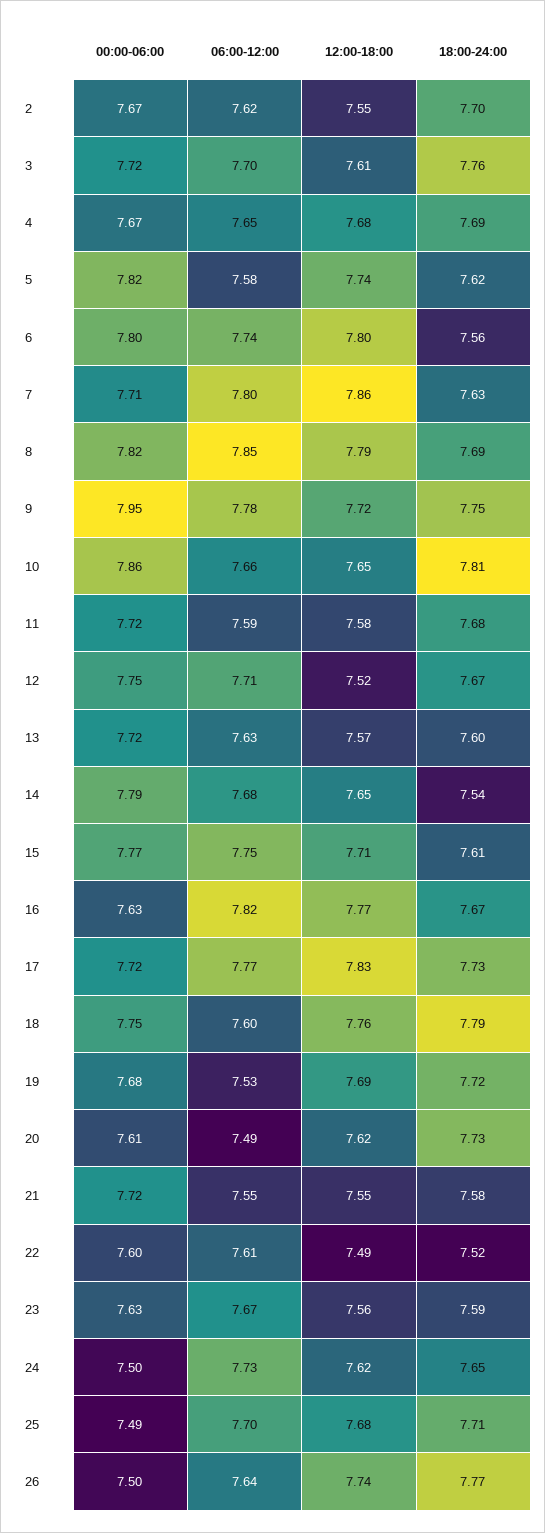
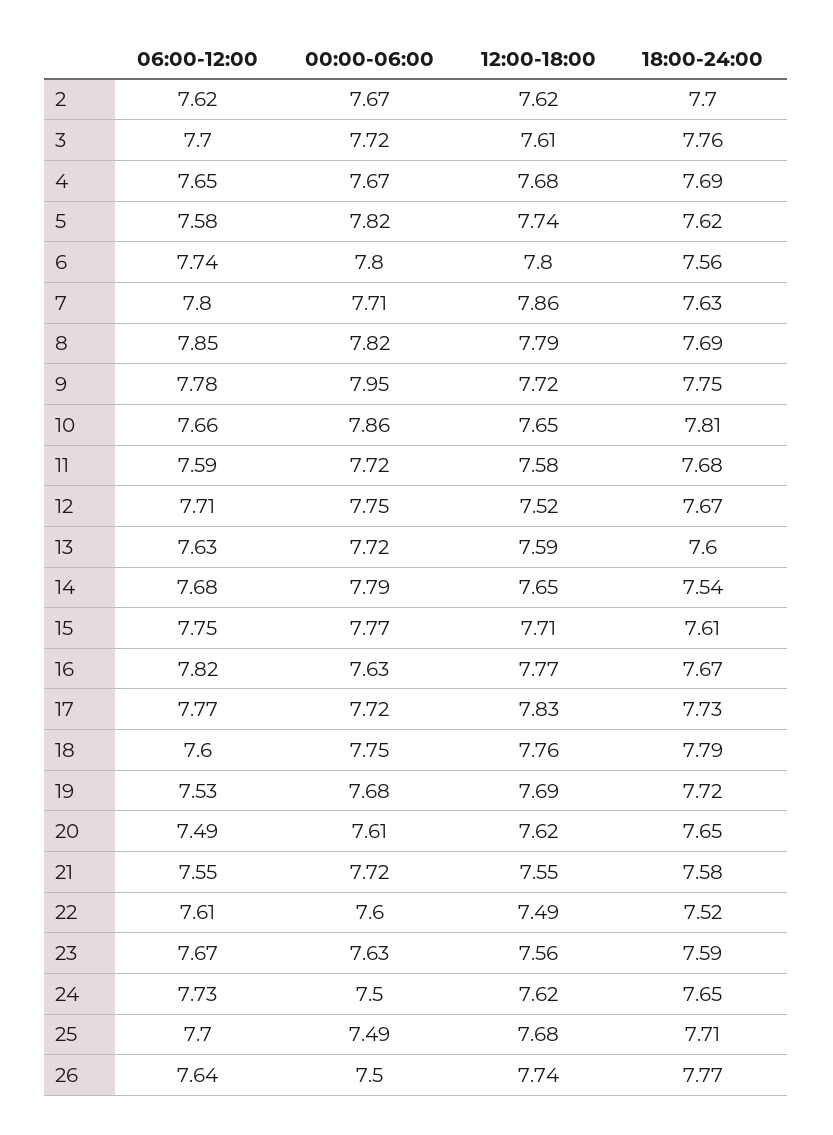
12:00-18:00, 2: 7.55 -> 7.62
12:00-18:00, 13: 7.57 -> 7.59
18:00-24:00, 20: 7.73 -> 7.65

